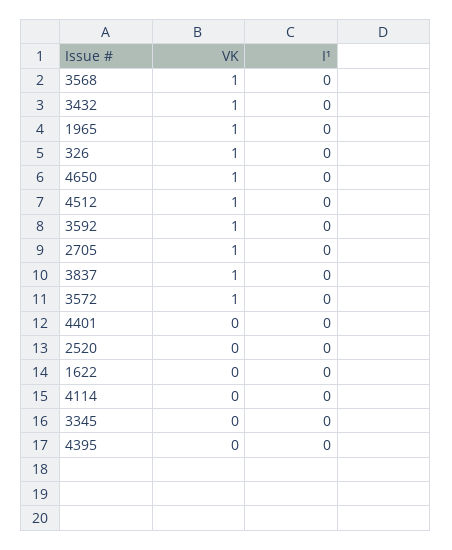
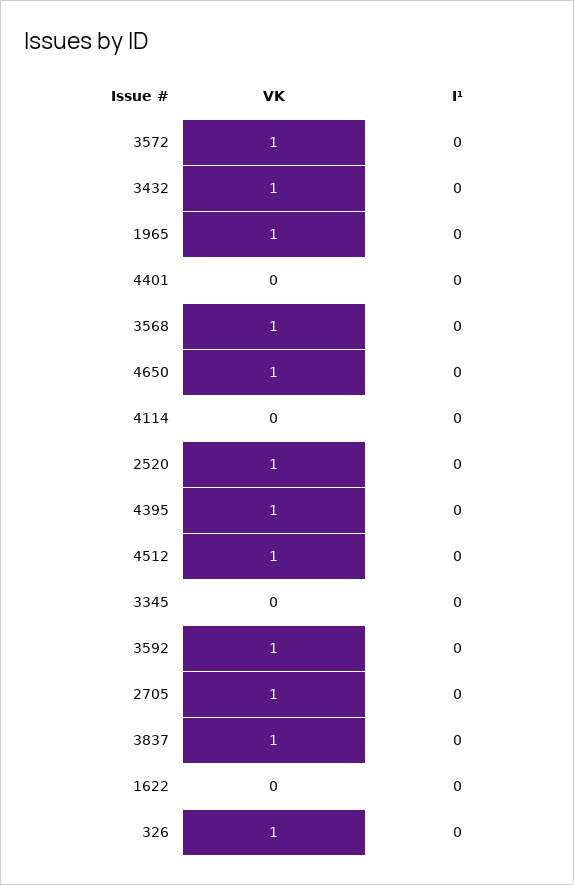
VK, 2520: 0 -> 1
VK, 4395: 0 -> 1

